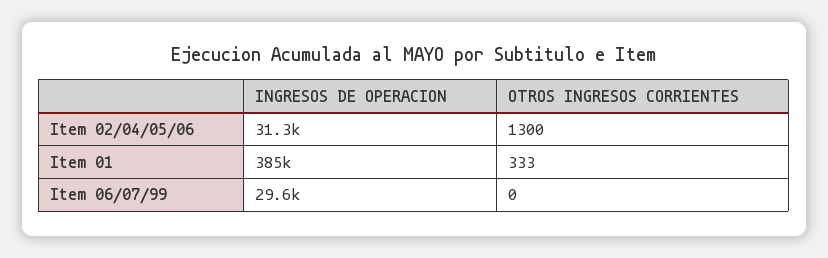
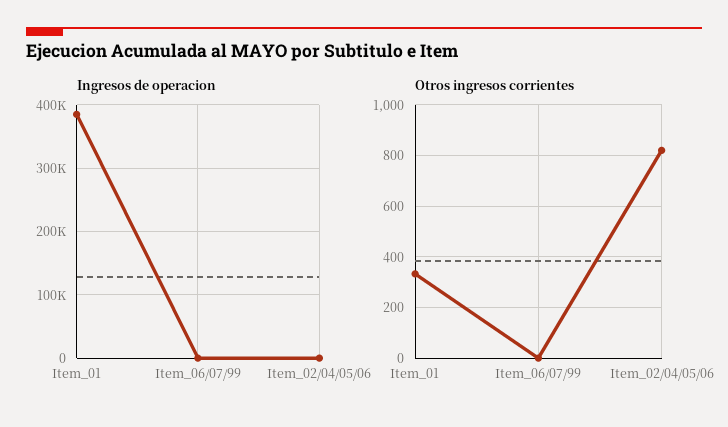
INGRESOS DE OPERACION, Item 02/04/05/06: 31300 -> 0
OTROS INGRESOS CORRIENTES, Item 02/04/05/06: 1300 -> 825
INGRESOS DE OPERACION, Item 06/07/99: 29600 -> 0

